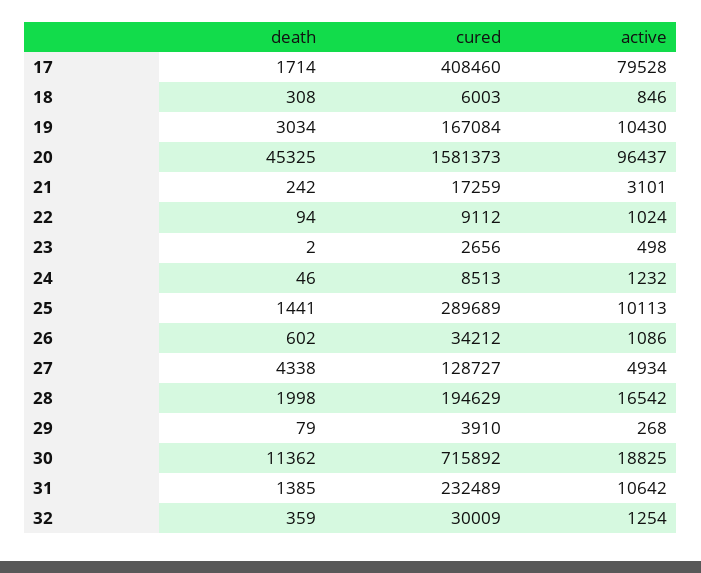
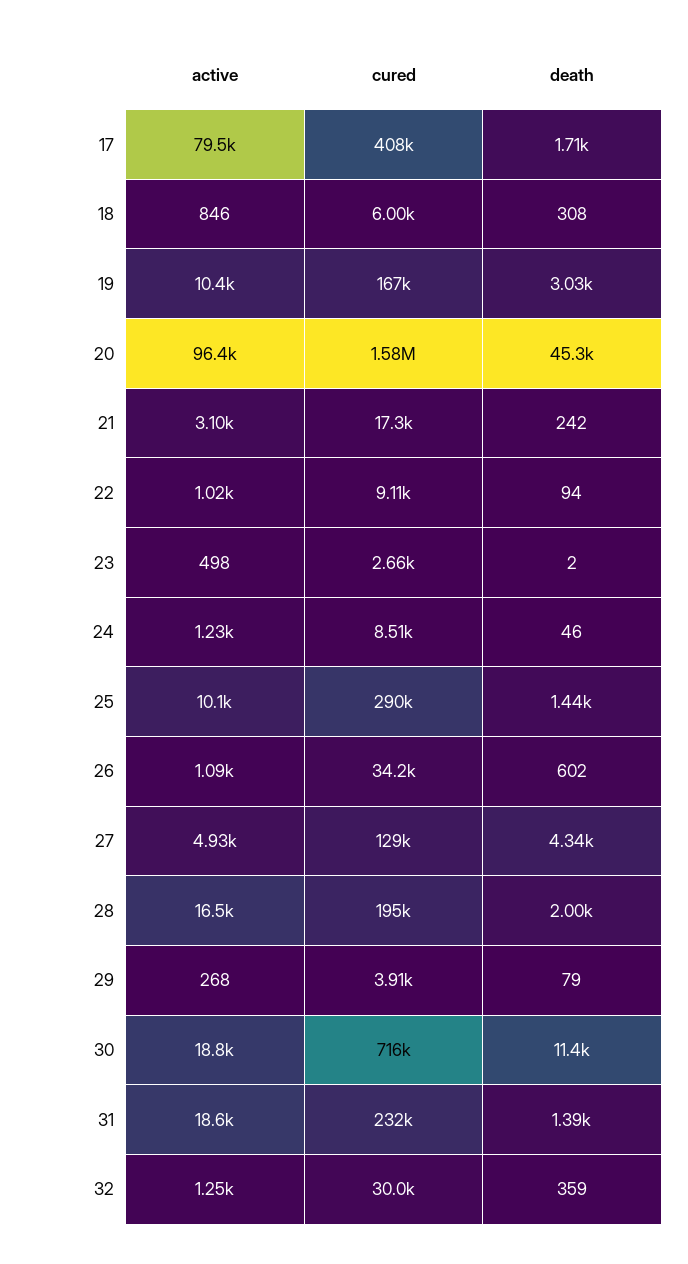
active, 31: 10642 -> 18600

